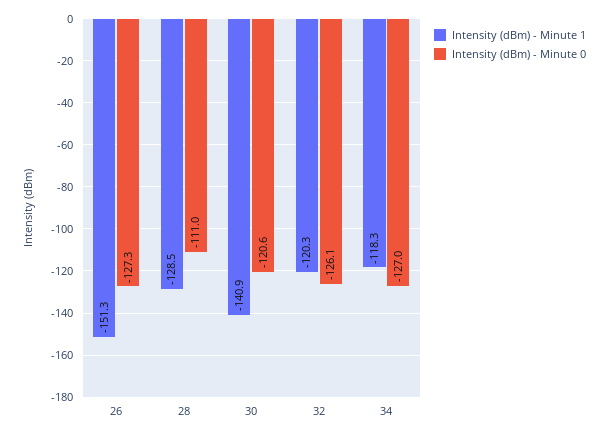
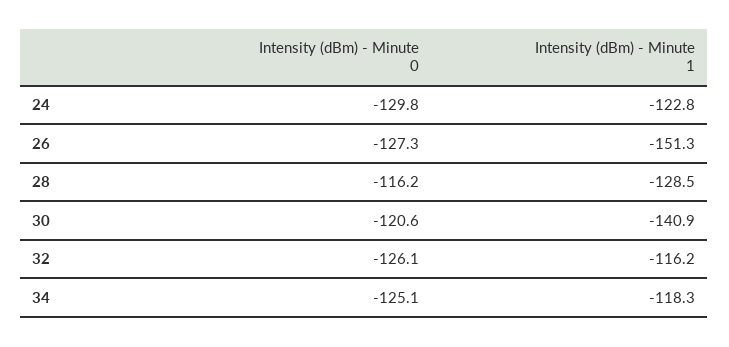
Intensity (dBm) - Minute 0, 28: -111 -> -116.2
Intensity (dBm) - Minute 1, 32: -120.3 -> -116.2
Intensity (dBm) - Minute 0, 34: -127 -> -125.1
Intensity (dBm) - Minute 0, 24: none -> -129.8
Intensity (dBm) - Minute 1, 24: none -> -122.8

